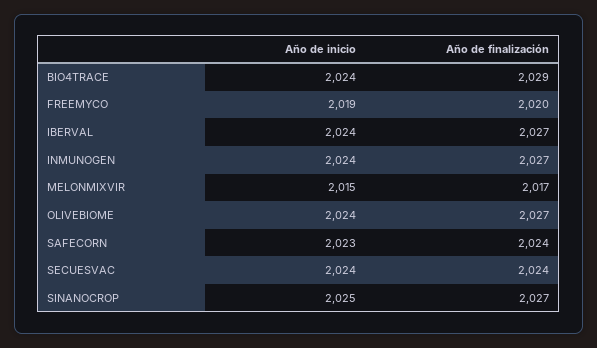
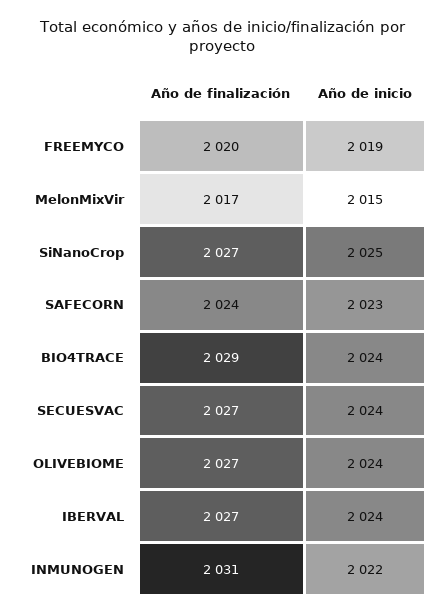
Año de inicio, INMUNOGEN: 2024 -> 2022
Año de finalización, INMUNOGEN: 2027 -> 2031
Año de finalización, SECUESVAC: 2024 -> 2027

